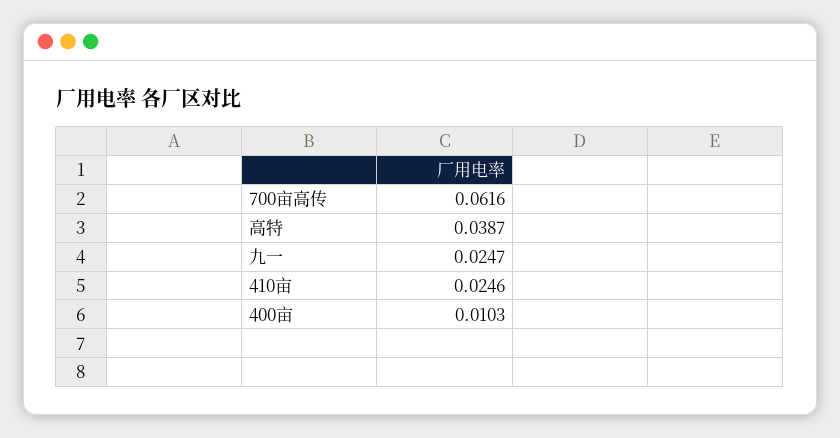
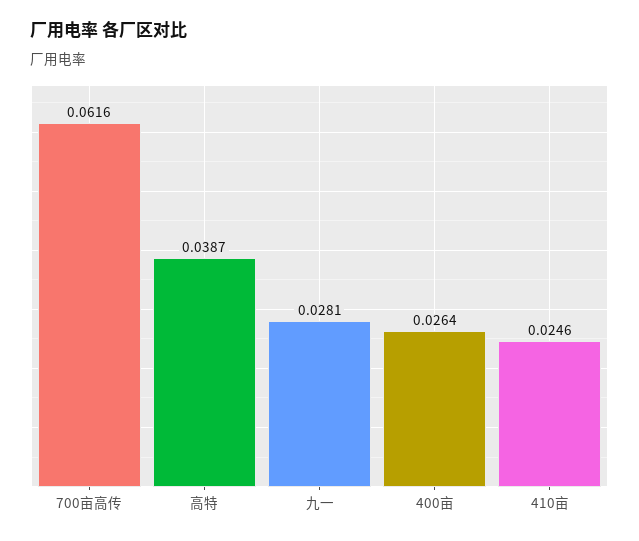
九一: 0.0247 -> 0.0281
400亩: 0.0103 -> 0.0264

